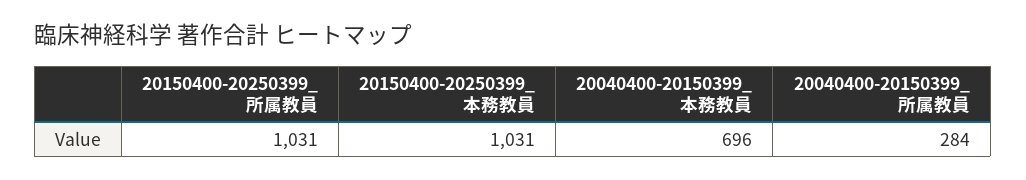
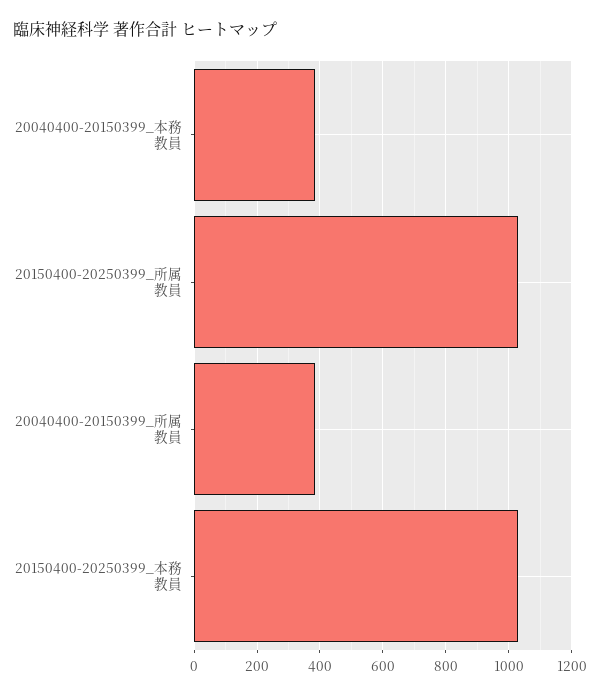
20040400-20150399_本務教員: 696 -> 380
20040400-20150399_所属教員: 284 -> 380

